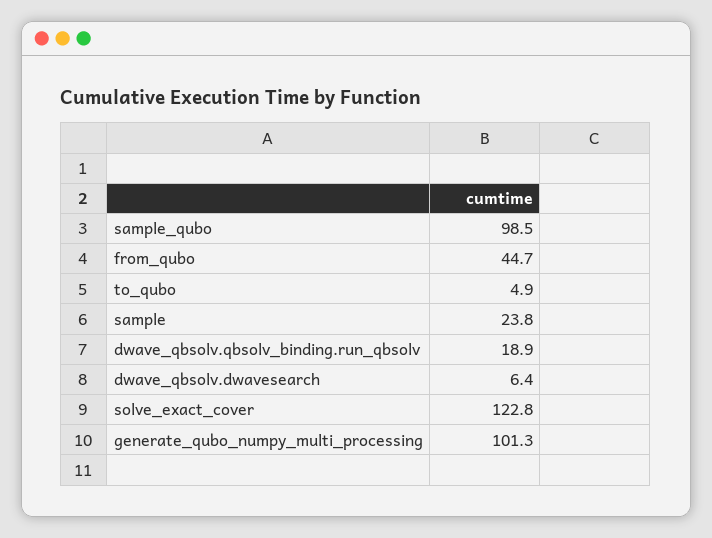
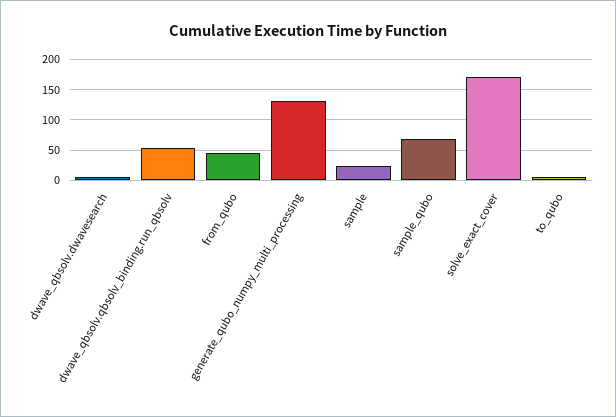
sample_qubo: 98.5 -> 70
dwave_qbsolv.qbsolv_binding.run_qbsolv: 18.9 -> 50
solve_exact_cover: 122.8 -> 170
generate_qubo_numpy_multi_processing: 101.3 -> 130

